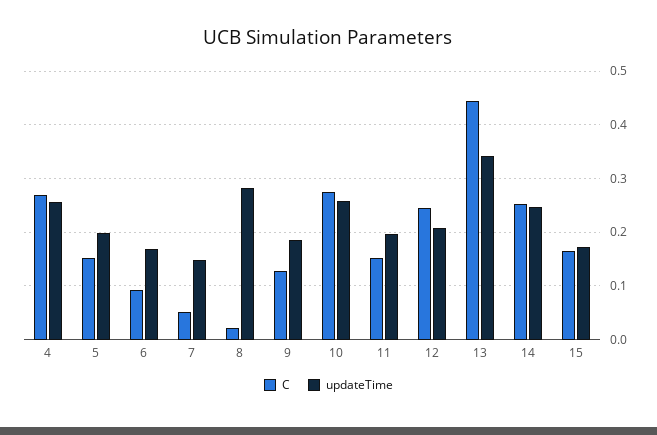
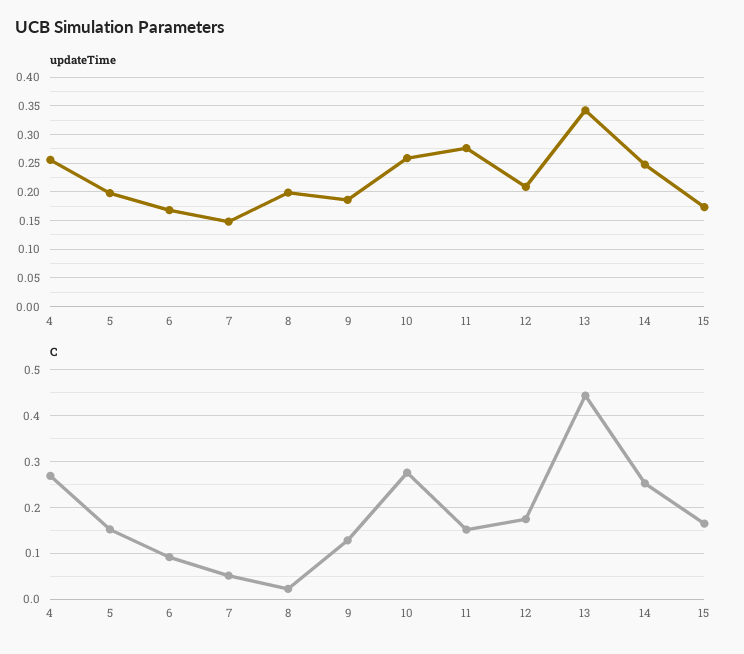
updateTime, 8: 0.28 -> 0.2
updateTime, 11: 0.2 -> 0.275
C, 12: 0.24 -> 0.18

